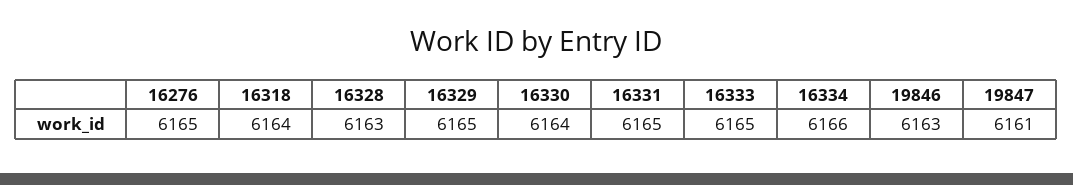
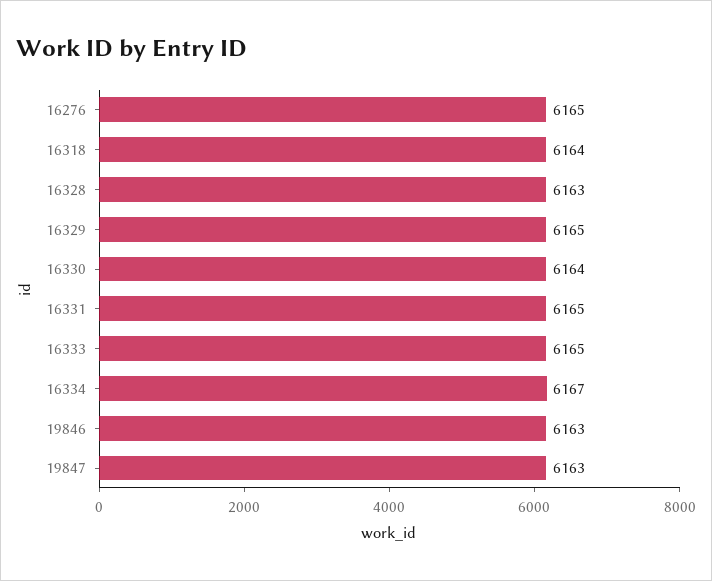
16334: 6166 -> 6167
19847: 6161 -> 6163

